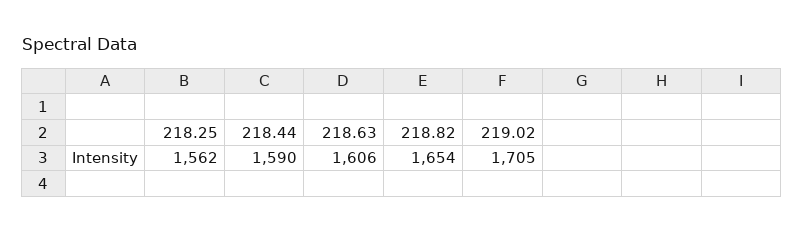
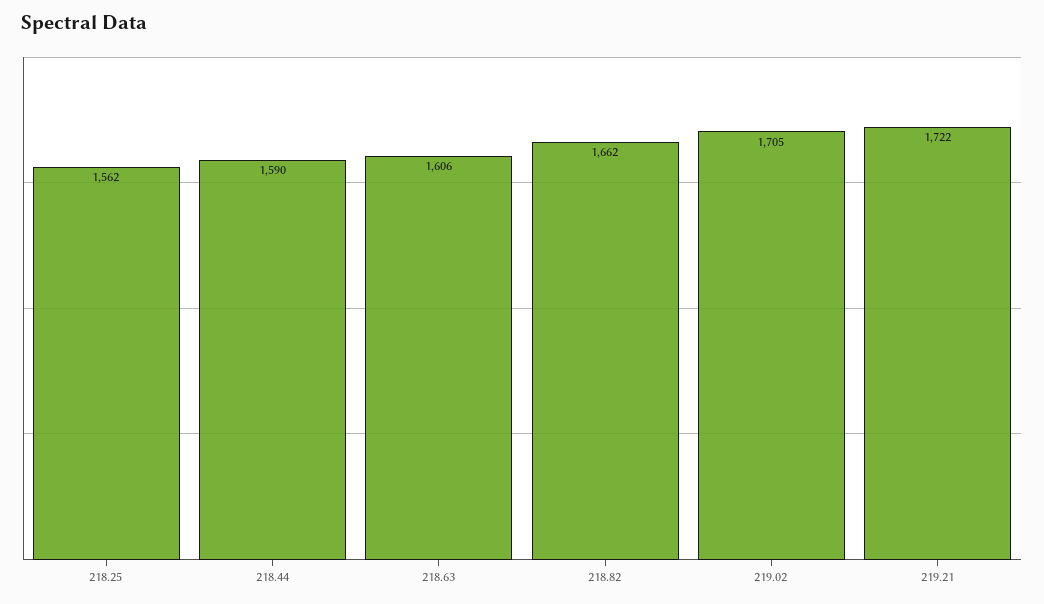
218.82: 1654 -> 1662
219.21: none -> 1722

